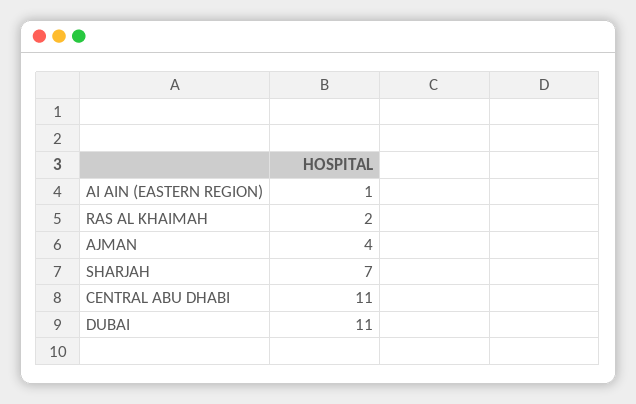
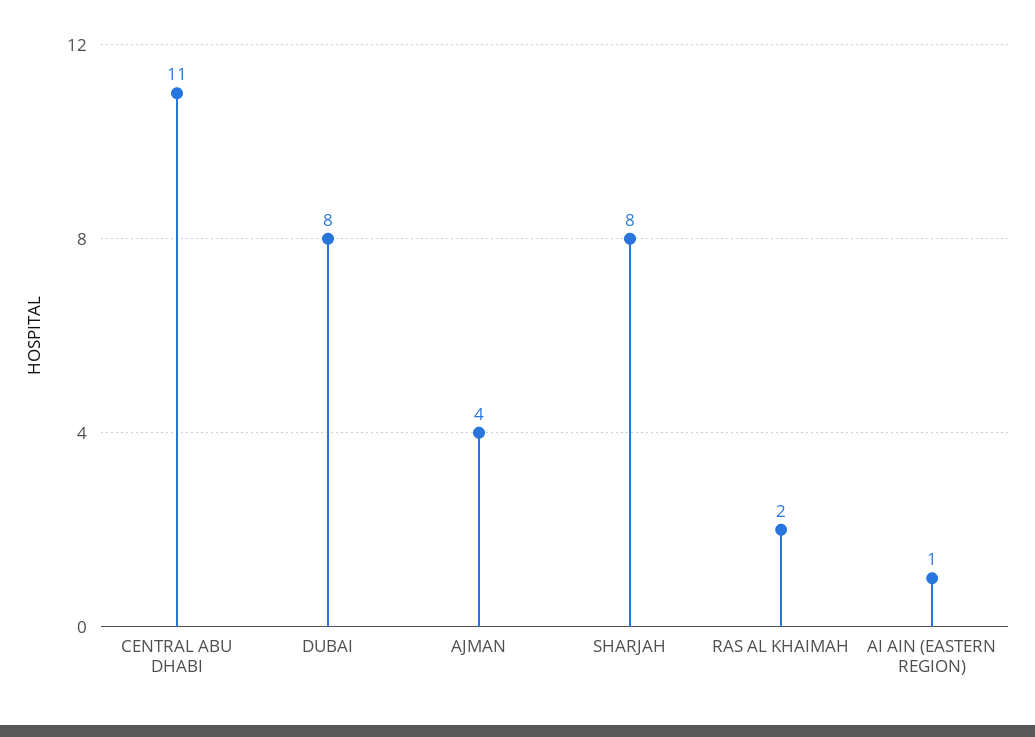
SHARJAH: 7 -> 8
DUBAI: 11 -> 8

